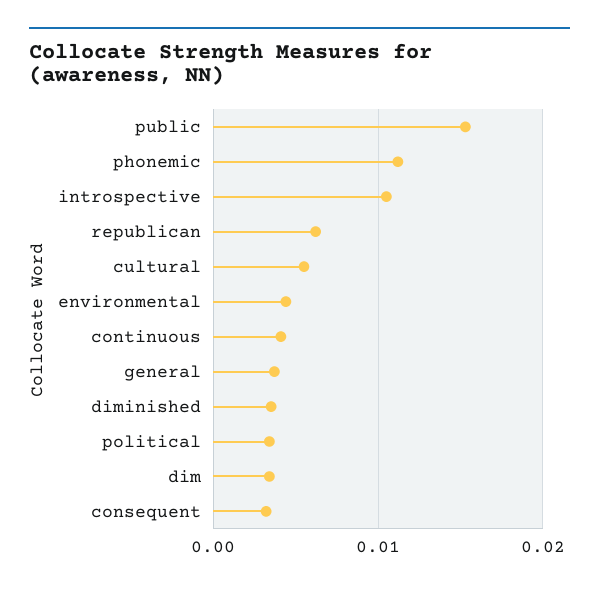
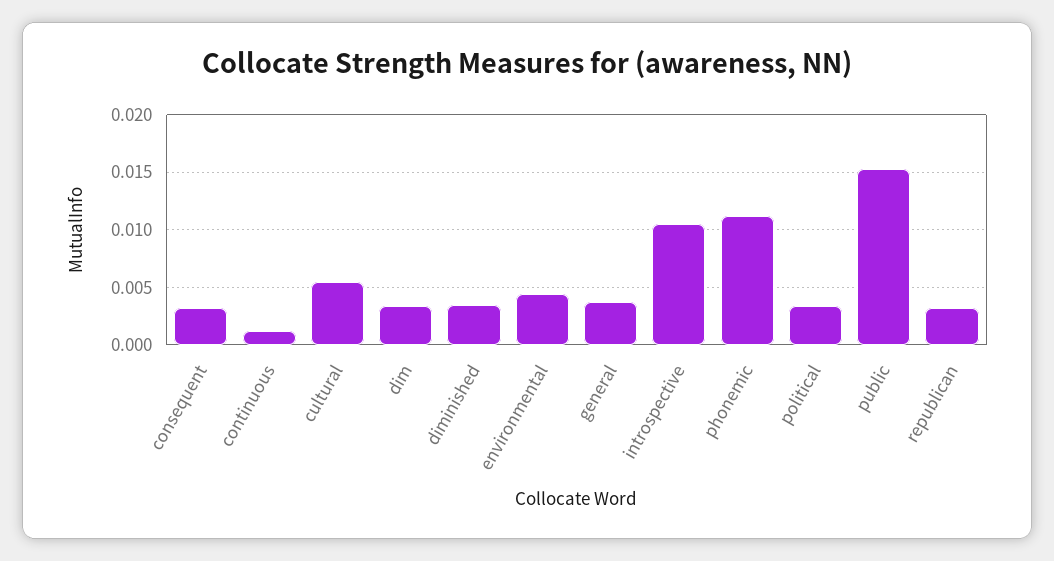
republican: 0.006 -> 0.003
continuous: 0.004 -> 0.001

